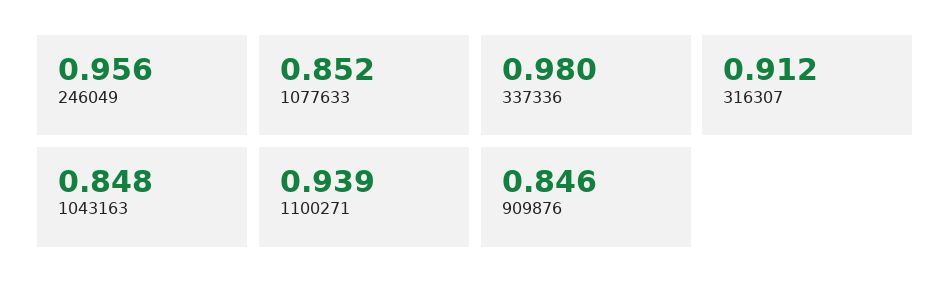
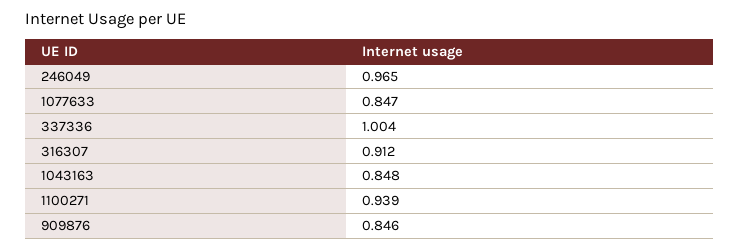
246049: 0.956 -> 0.965
1077633: 0.852 -> 0.847
337336: 0.98 -> 1.004

